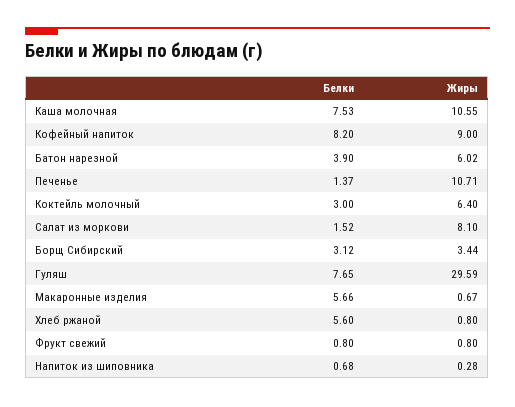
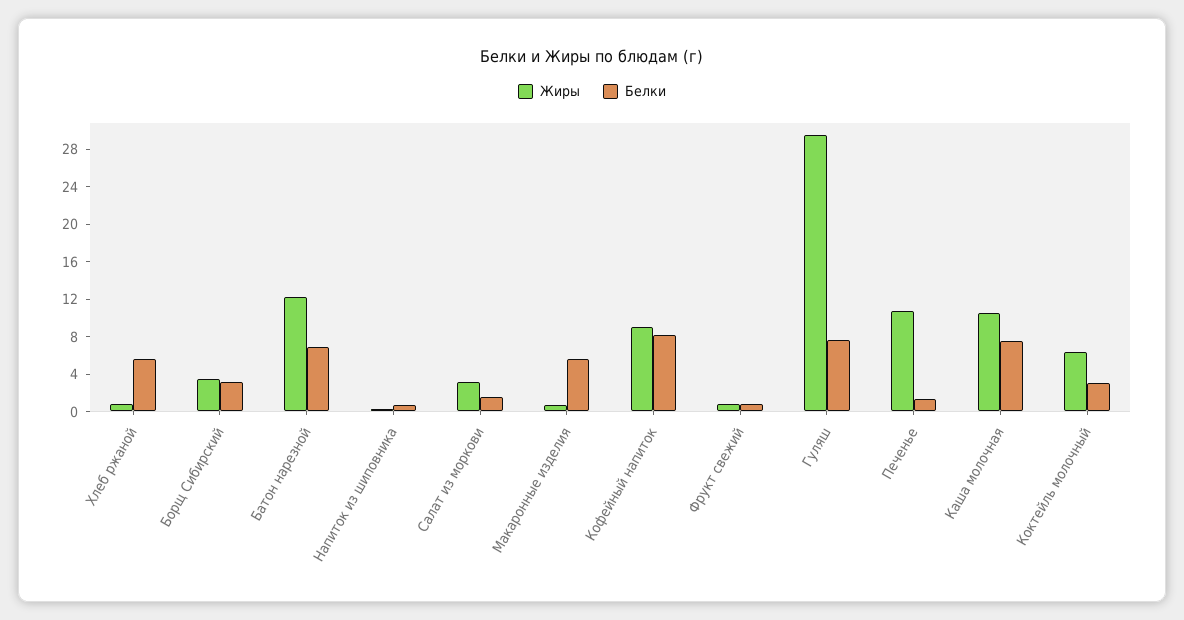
Белки, Батон нарезной: 3.9 -> 7
Жиры, Батон нарезной: 6.02 -> 12
Жиры, Салат из моркови: 8.1 -> 3

